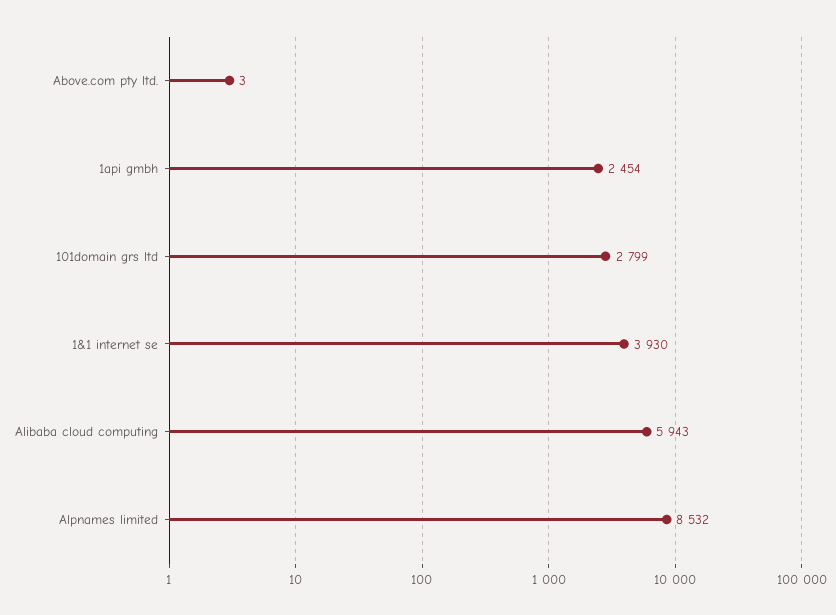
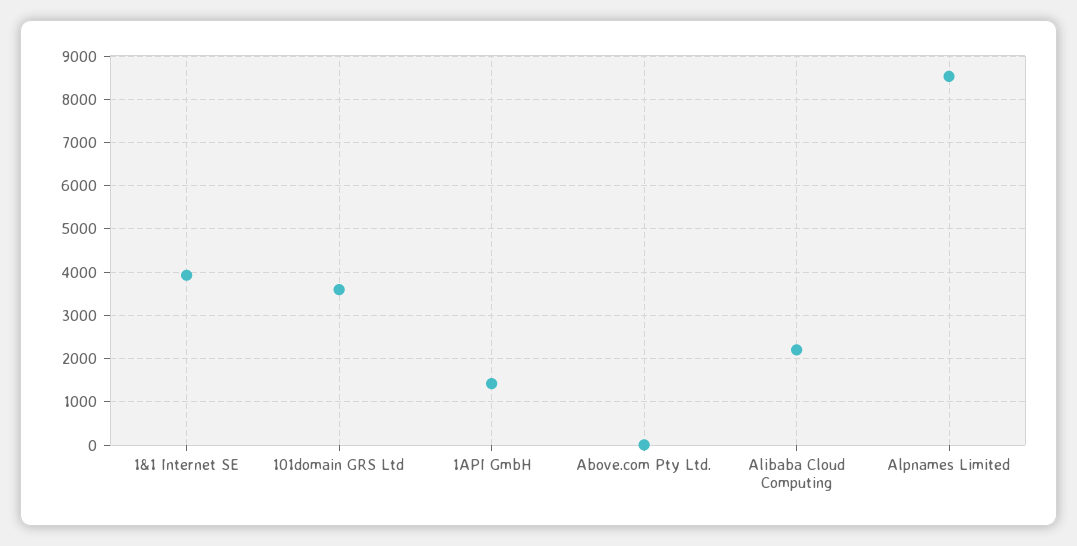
1api gmbh: 2454 -> 1400
101domain grs ltd: 2799 -> 3600
Alibaba cloud computing: 5943 -> 2200

